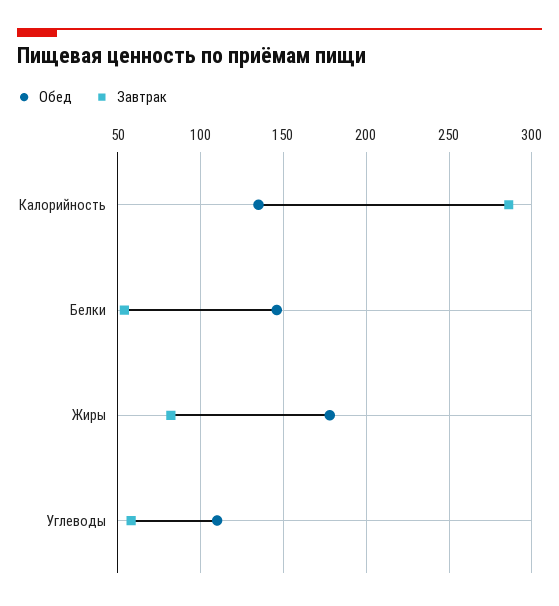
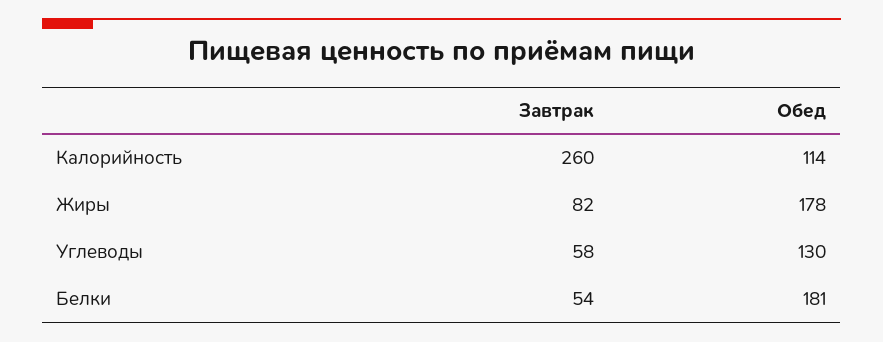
Обед, Калорийность: 135 -> 114
Завтрак, Калорийность: 285 -> 260
Обед, Белки: 145 -> 181
Обед, Углеводы: 110 -> 130

